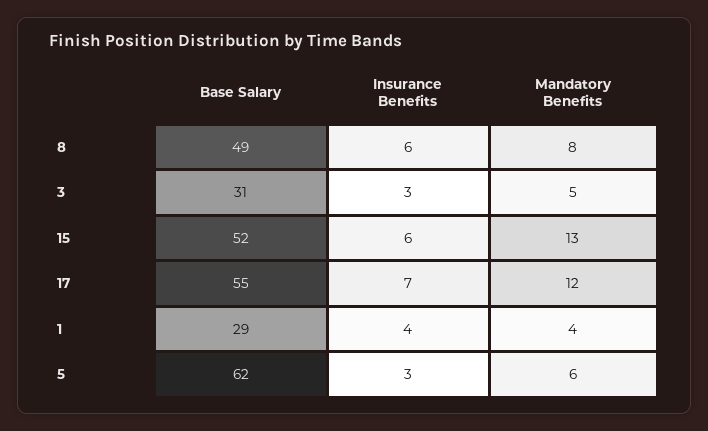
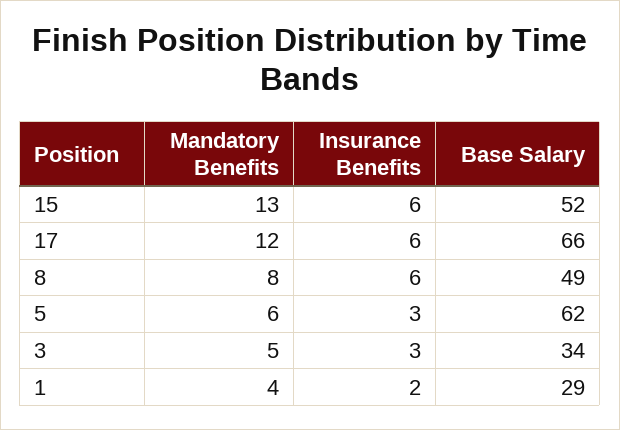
Base Salary, 3: 31 -> 34
Base Salary, 17: 55 -> 66
Insurance Benefits, 17: 7 -> 6
Insurance Benefits, 1: 4 -> 2

